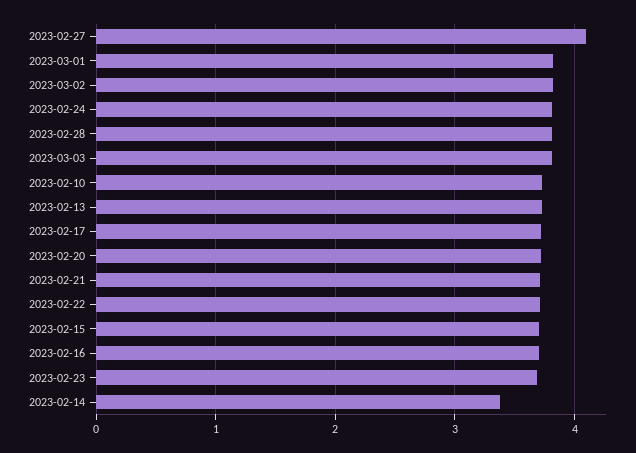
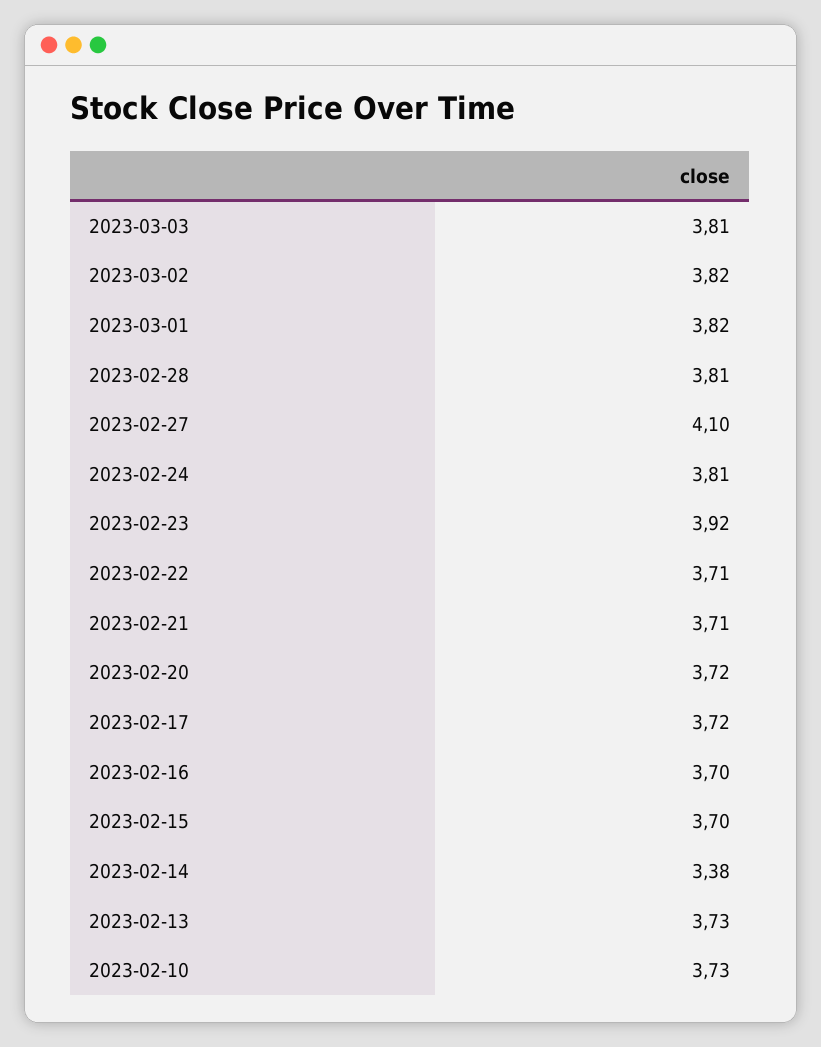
2023-02-23: 3.7 -> 3.92

